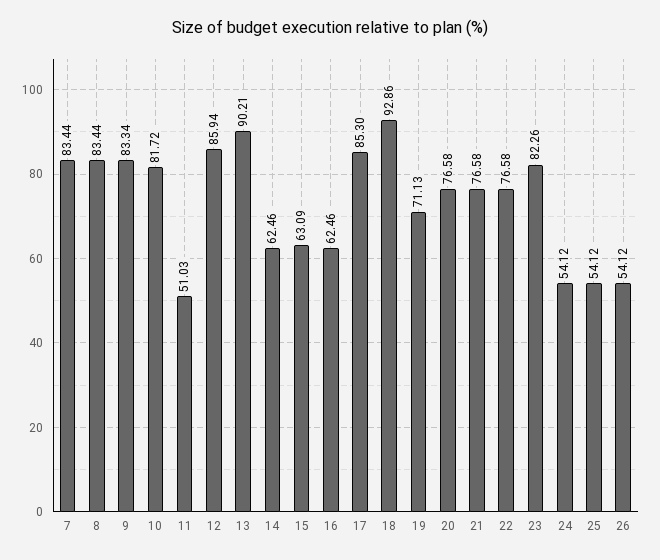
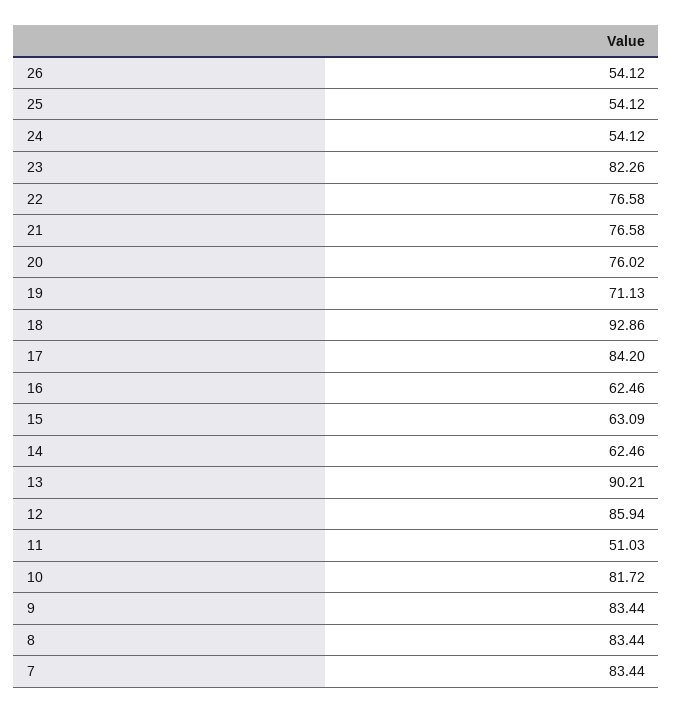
9: 83.34 -> 83.44
17: 85.3 -> 84.2
20: 76.58 -> 76.02

